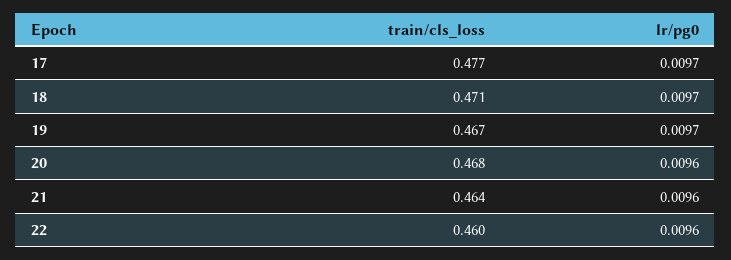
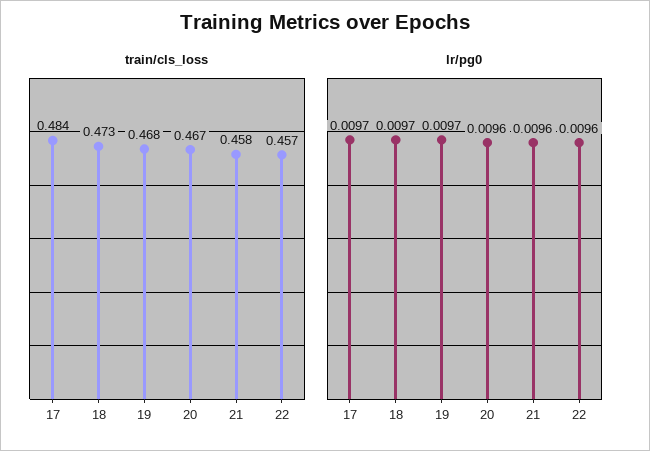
train/cls_loss, 17: 0.477 -> 0.484
train/cls_loss, 18: 0.471 -> 0.473
train/cls_loss, 19: 0.467 -> 0.468
train/cls_loss, 20: 0.468 -> 0.467
train/cls_loss, 21: 0.464 -> 0.458
train/cls_loss, 22: 0.46 -> 0.457

